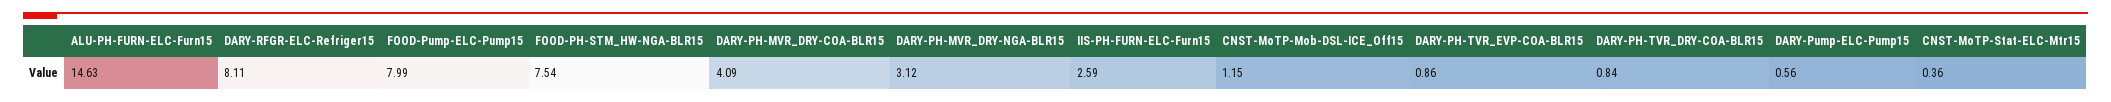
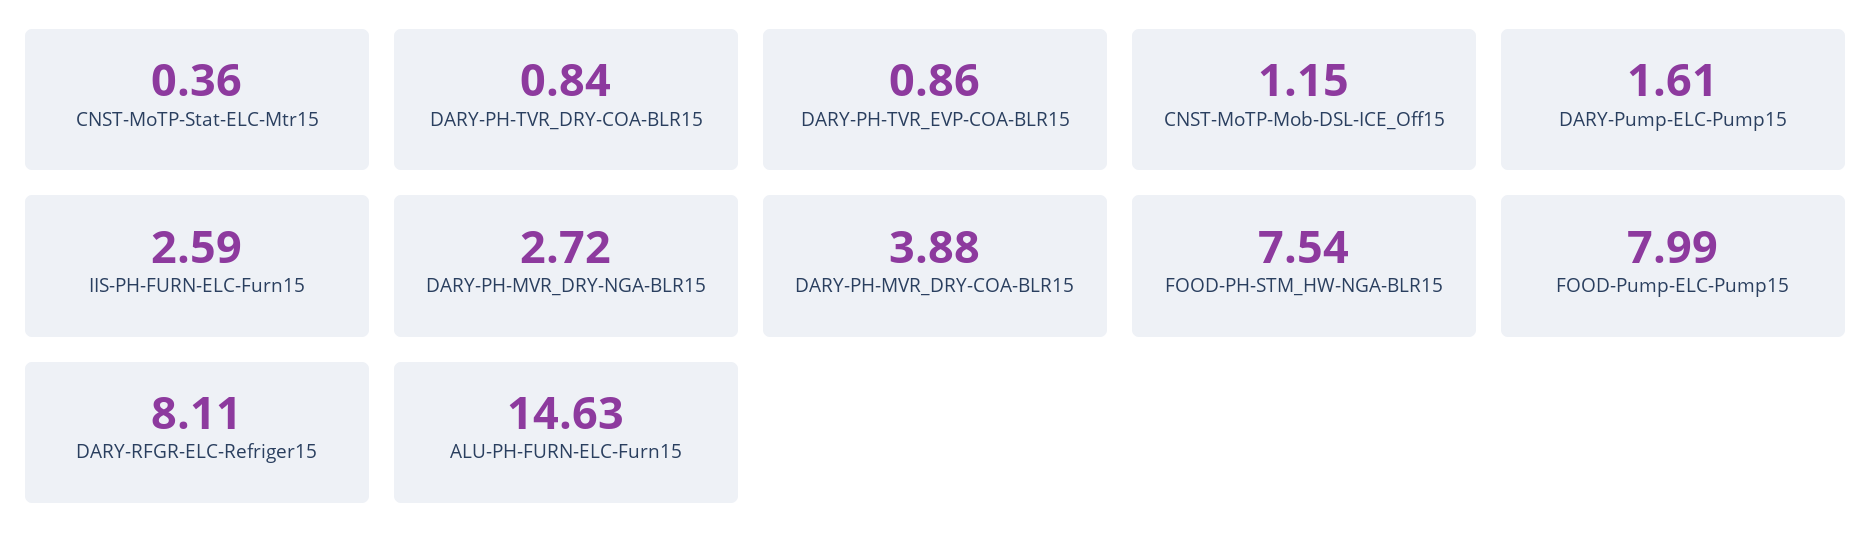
DARY-PH-MVR_DRY-COA-BLR15: 4.09 -> 3.88
DARY-PH-MVR_DRY-NGA-BLR15: 3.12 -> 2.72
DARY-Pump-ELC-Pump15: 0.56 -> 1.61

